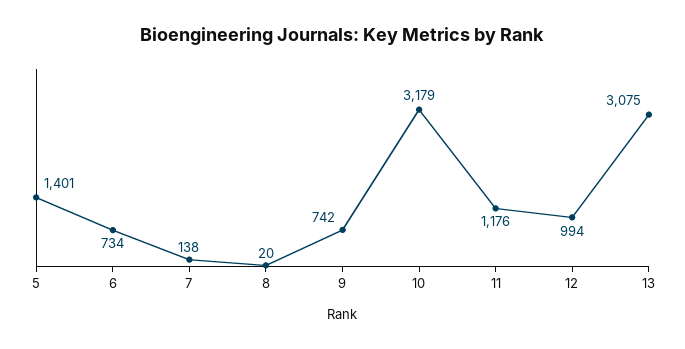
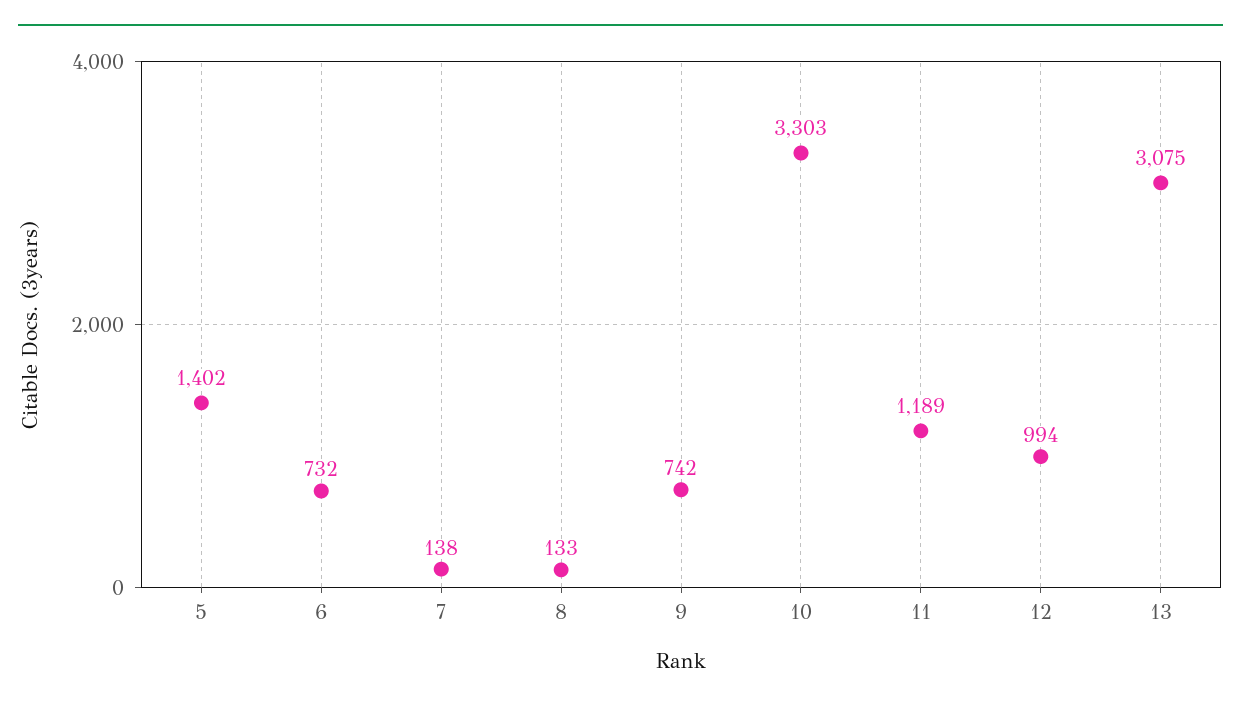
5: 1401 -> 1402
6: 734 -> 732
8: 20 -> 133
10: 3179 -> 3303
11: 1176 -> 1189

